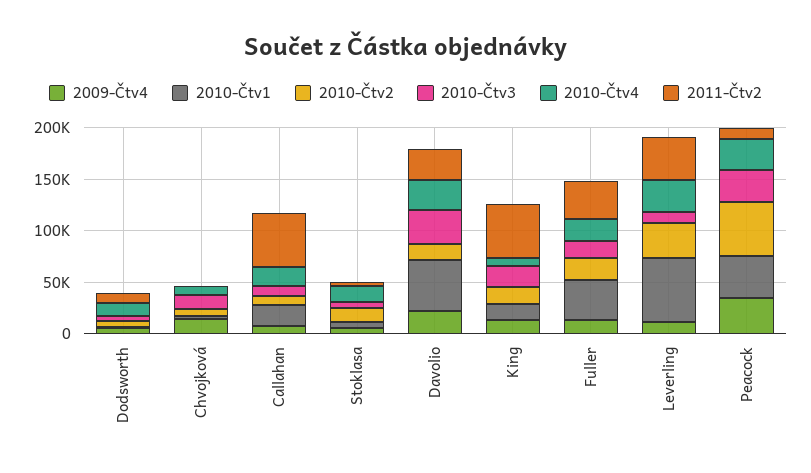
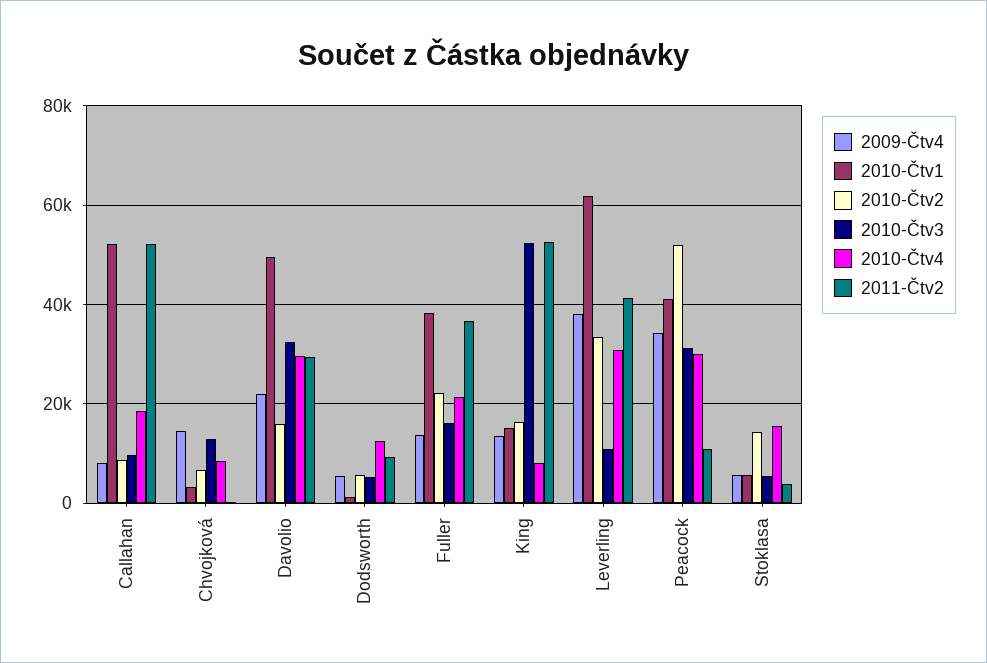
2010-Čtv1, Callahan: 20000 -> 52000
2010-Čtv3, King: 20000 -> 52000
2009-Čtv4, Leverling: 10000 -> 38000

